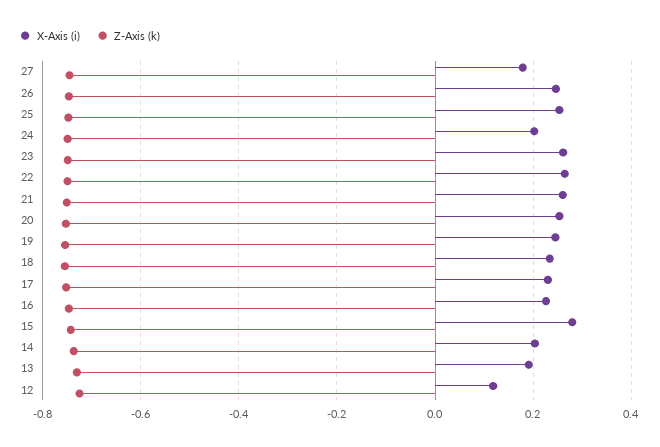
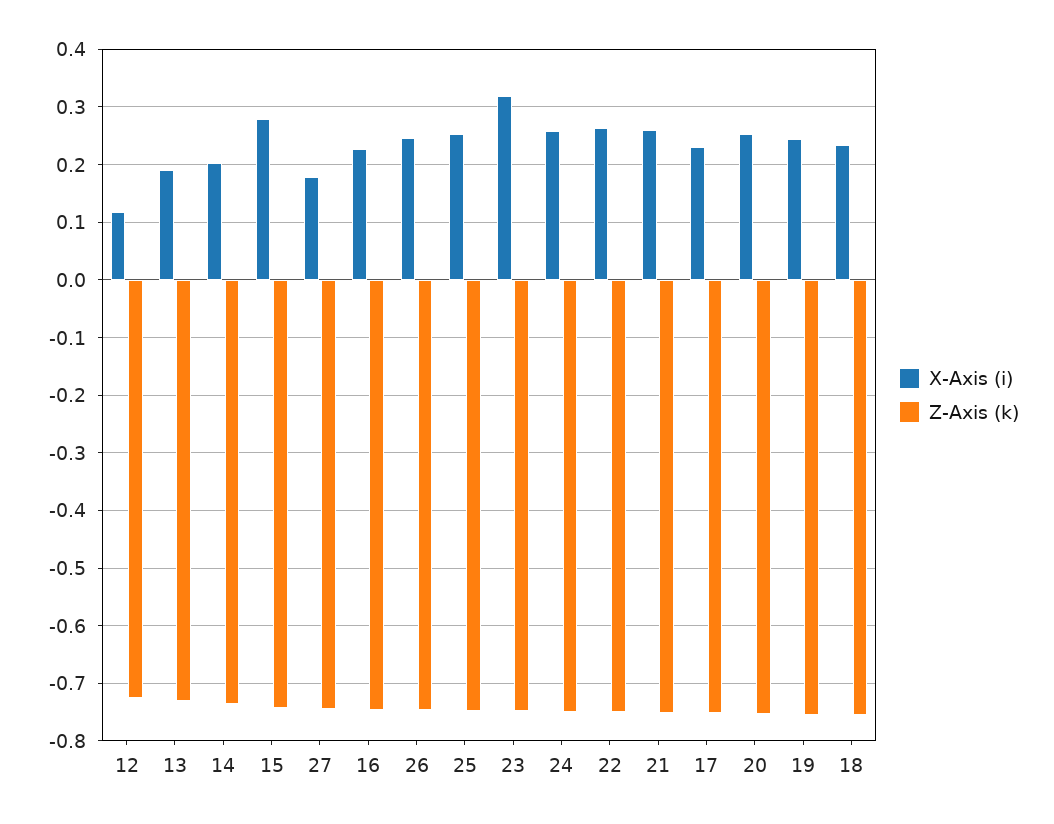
X-Axis (i), 24: 0.2 -> 0.26
X-Axis (i), 23: 0.26 -> 0.32

